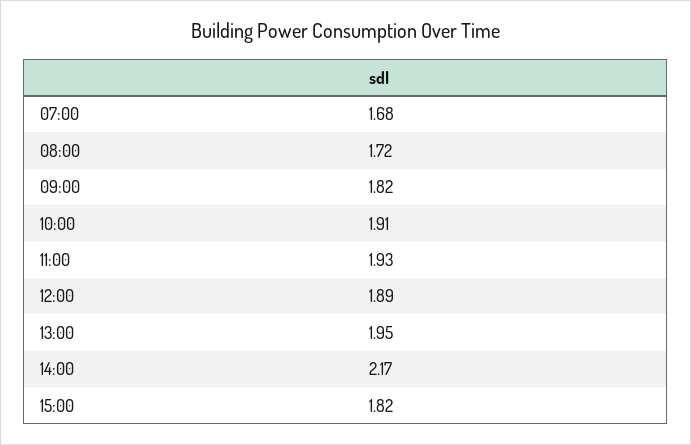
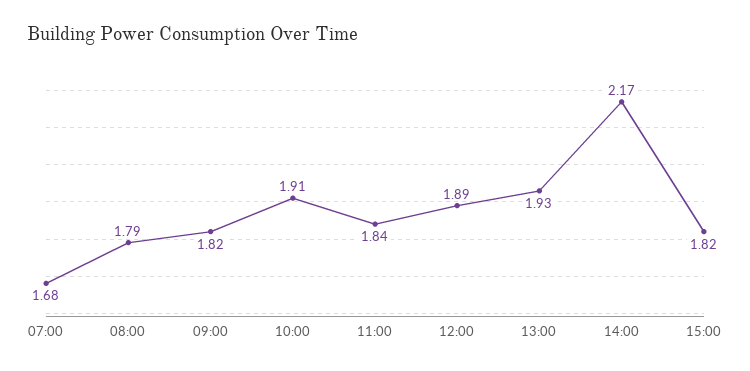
08:00: 1.72 -> 1.79
11:00: 1.93 -> 1.84
13:00: 1.95 -> 1.93

